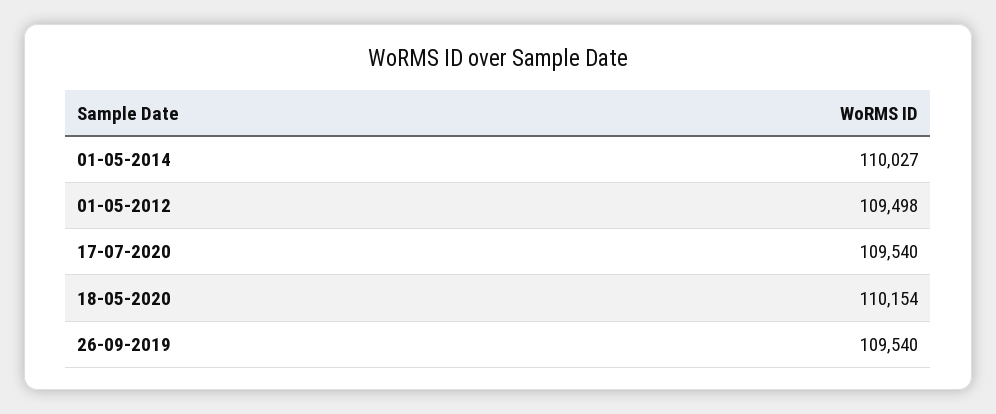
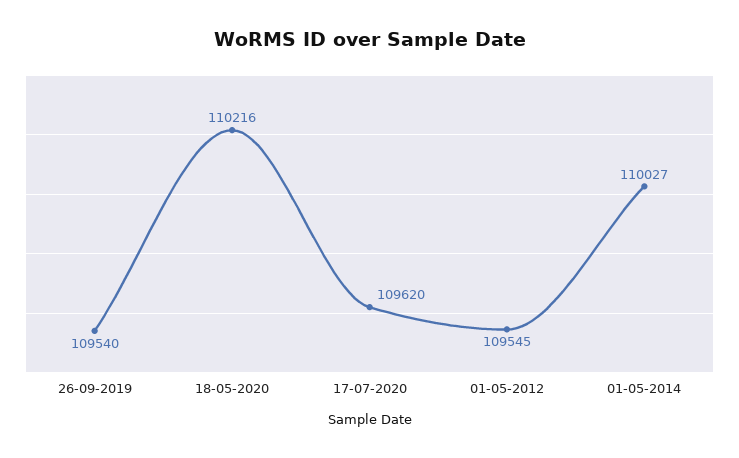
01-05-2012: 109498 -> 109545
17-07-2020: 109540 -> 109620
18-05-2020: 110154 -> 110216

